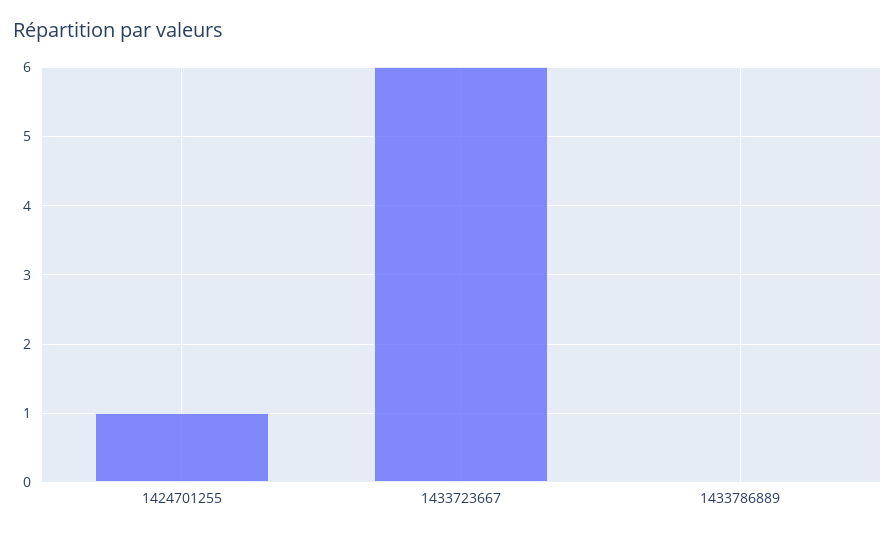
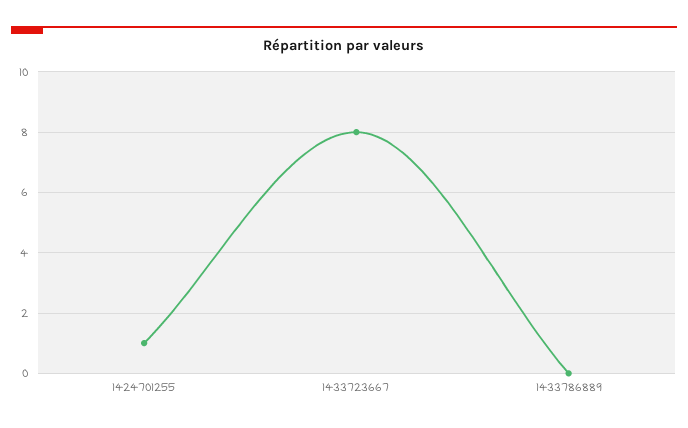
1433723667: 6 -> 8

